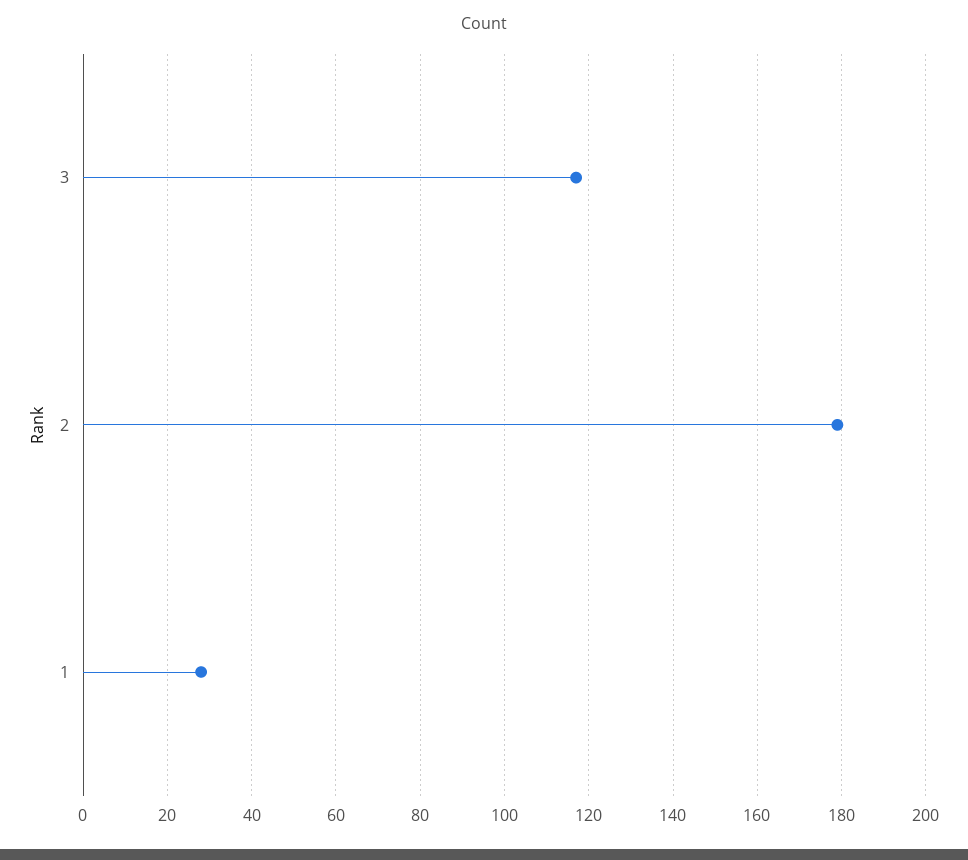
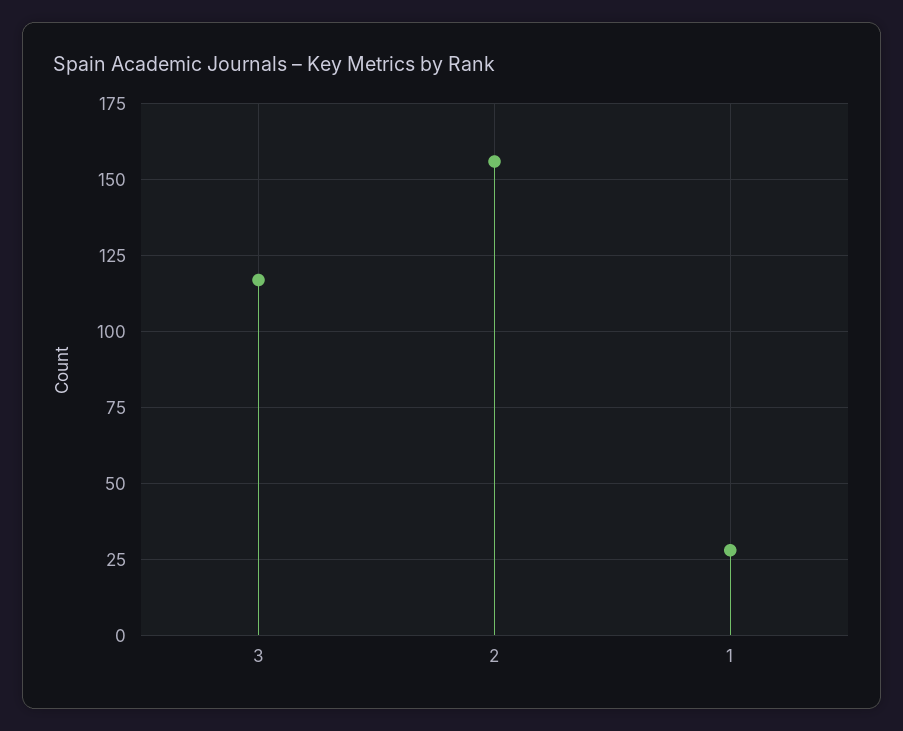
2: 180 -> 155

